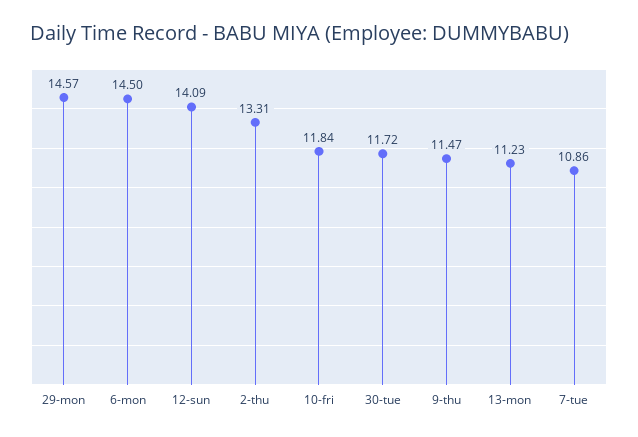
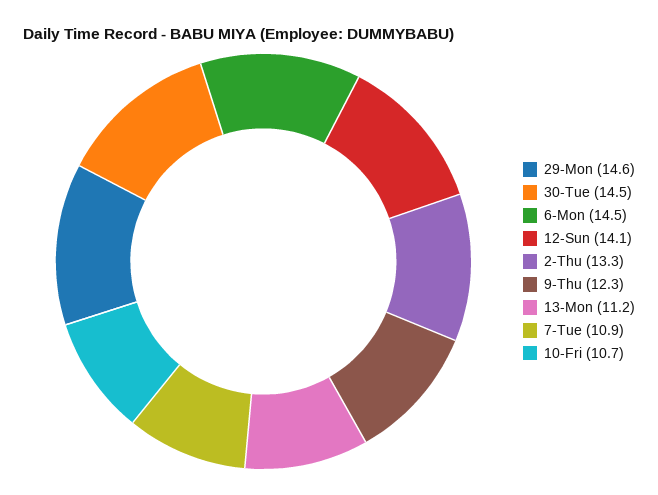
10-fri: 11.84 -> 10.7
30-tue: 11.72 -> 14.5
9-thu: 11.47 -> 12.3

